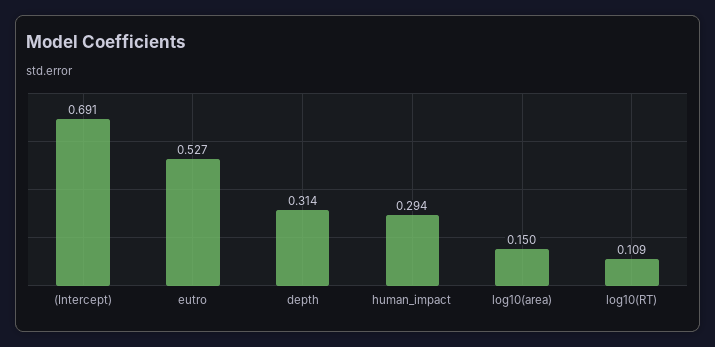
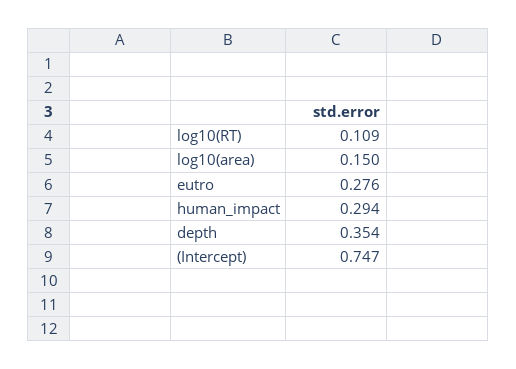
(Intercept): 0.691 -> 0.747
eutro: 0.527 -> 0.276
depth: 0.314 -> 0.354

